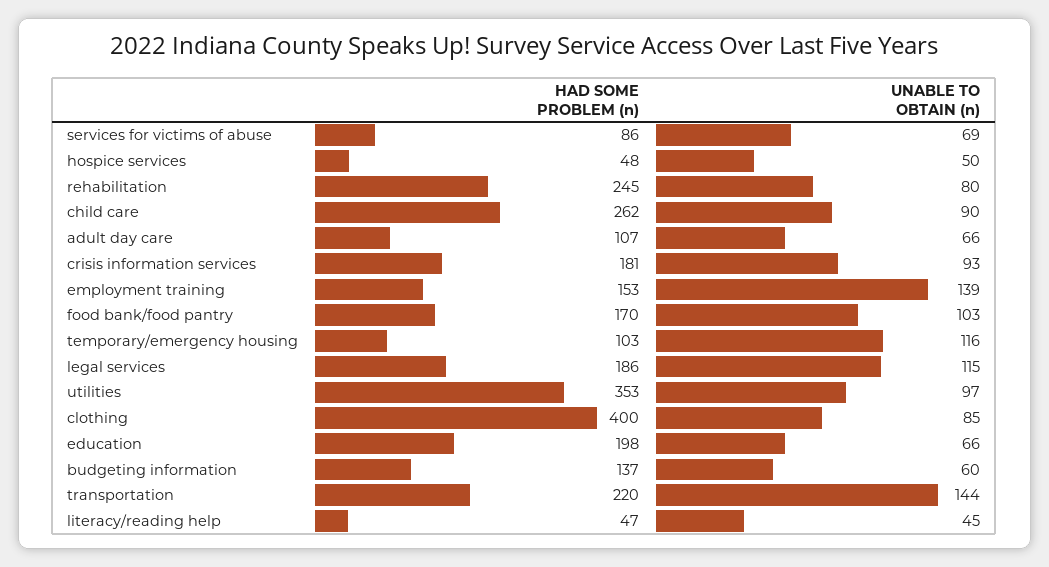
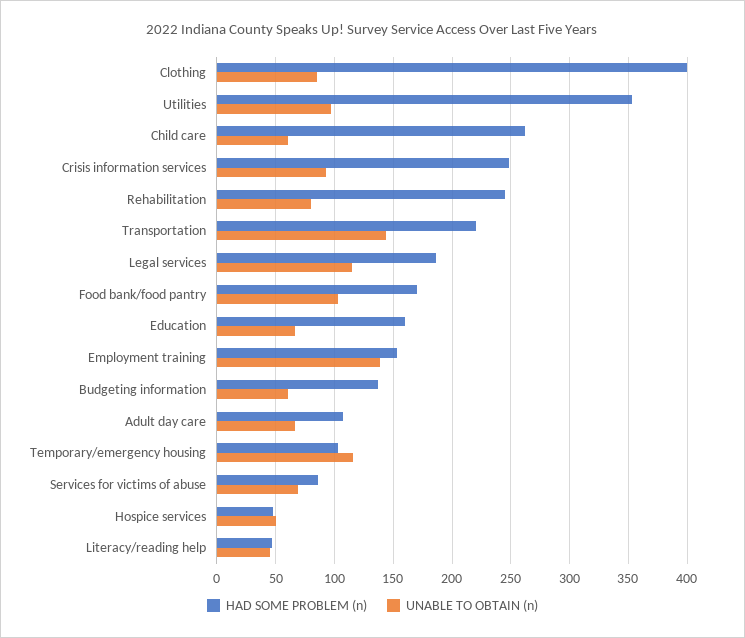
UNABLE TO OBTAIN (n), child care: 90 -> 60
HAD SOME PROBLEM (n), crisis information services: 181 -> 250
HAD SOME PROBLEM (n), education: 198 -> 160

